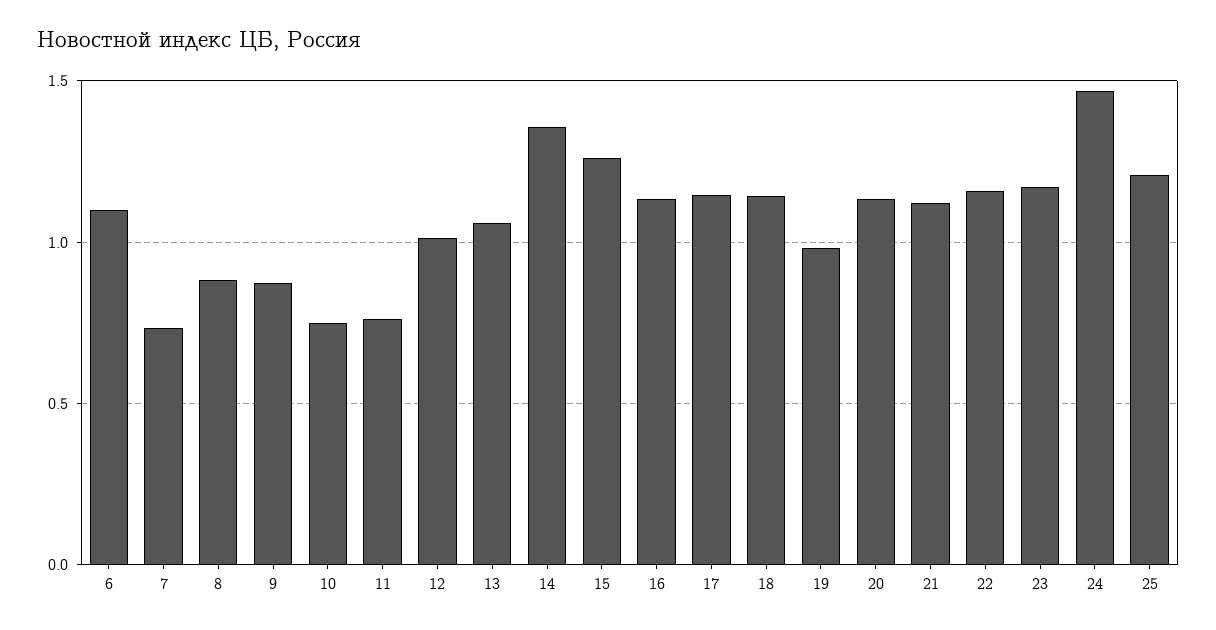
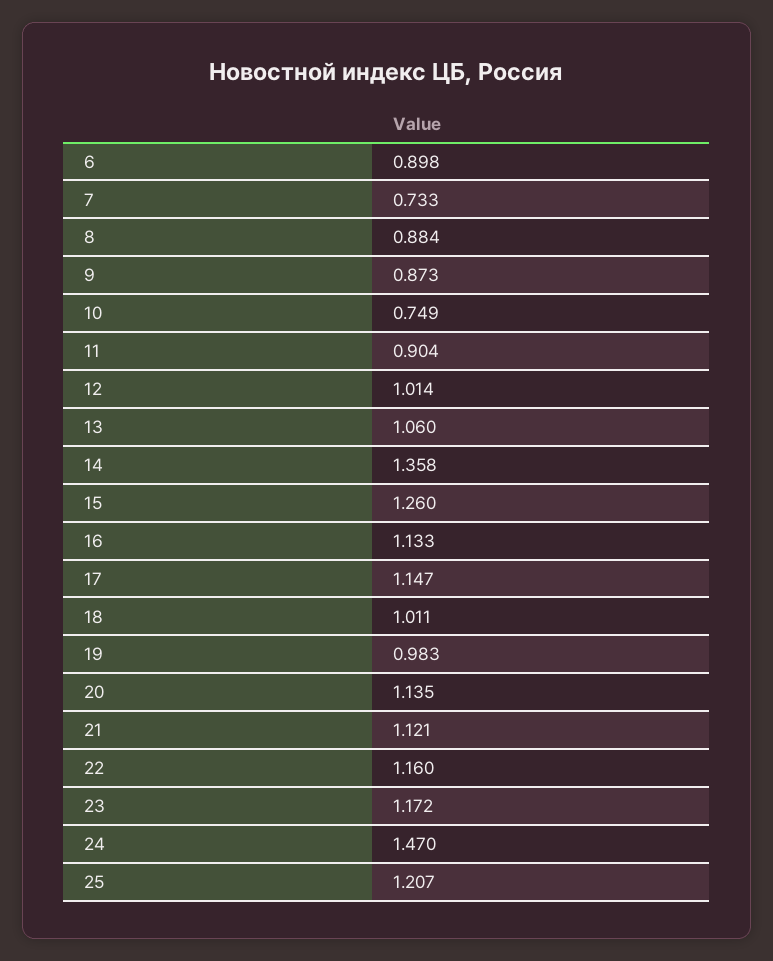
6: 1.1 -> 0.898
11: 0.75 -> 0.904
18: 1.15 -> 1.011

